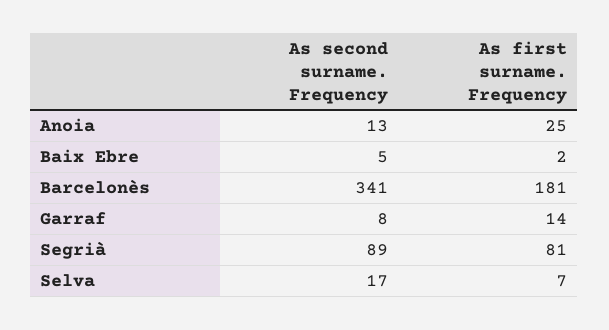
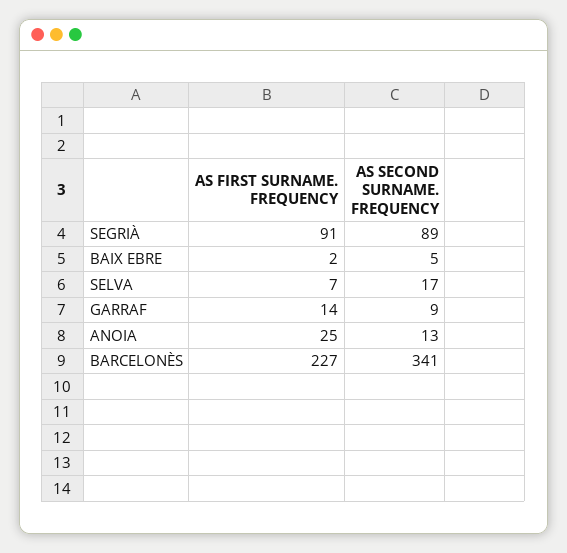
As first surname. Frequency, Barcelonès: 181 -> 227
As second surname. Frequency, Garraf: 8 -> 9
As first surname. Frequency, Segrià: 81 -> 91

